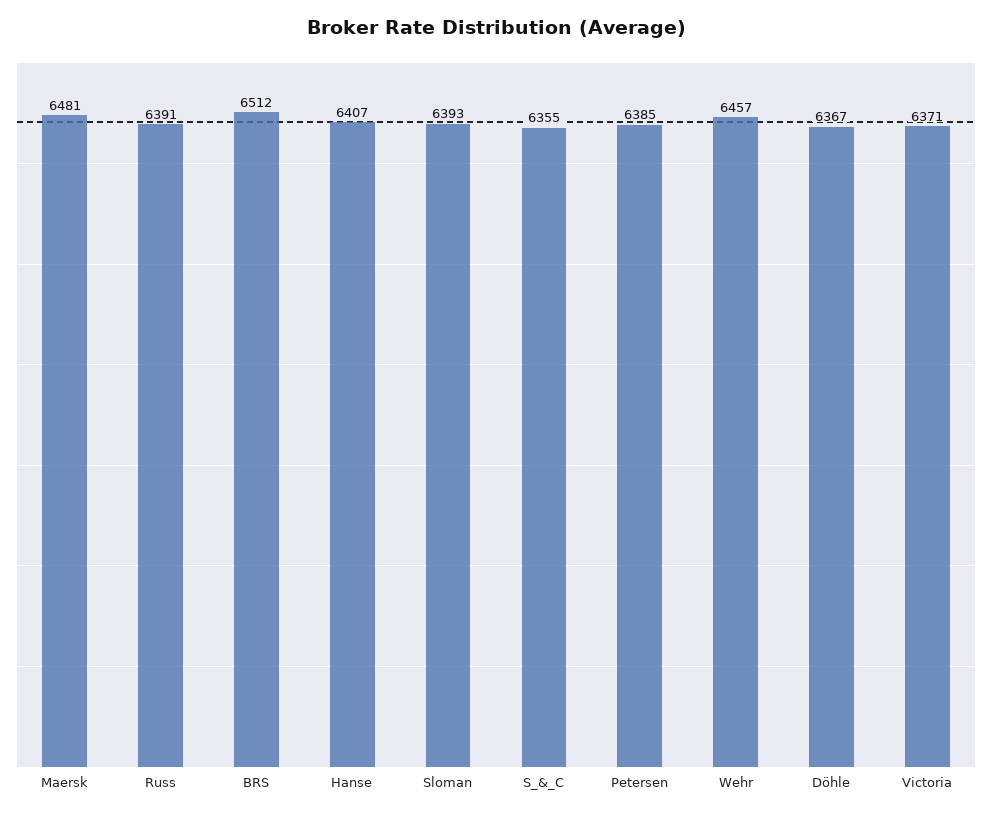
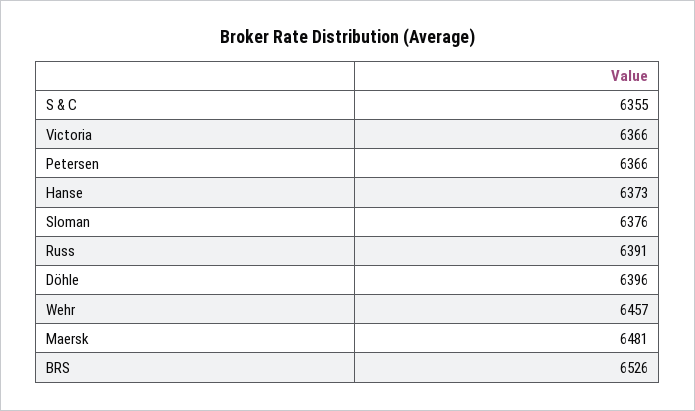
BRS: 6512 -> 6526
Hanse: 6407 -> 6373
Sloman: 6393 -> 6376
Petersen: 6385 -> 6366
Döhle: 6367 -> 6396
Victoria: 6371 -> 6366

